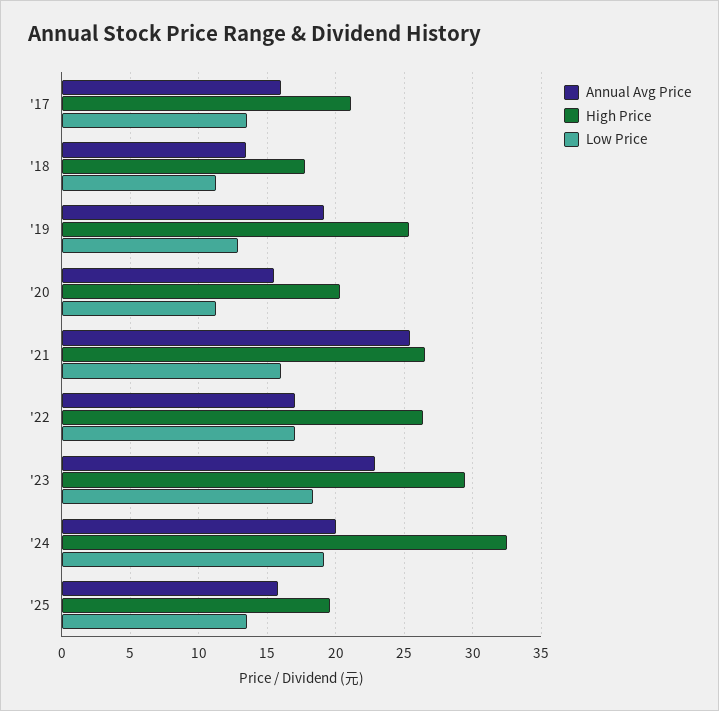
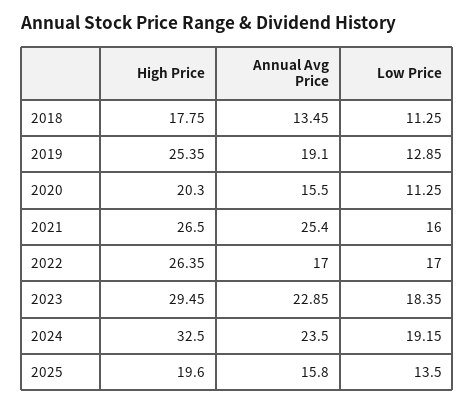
Annual Avg Price, '17: 16 -> none
High Price, '17: 21 -> none
Low Price, '17: 13.5 -> none
Annual Avg Price, '24: 20 -> 23.5

